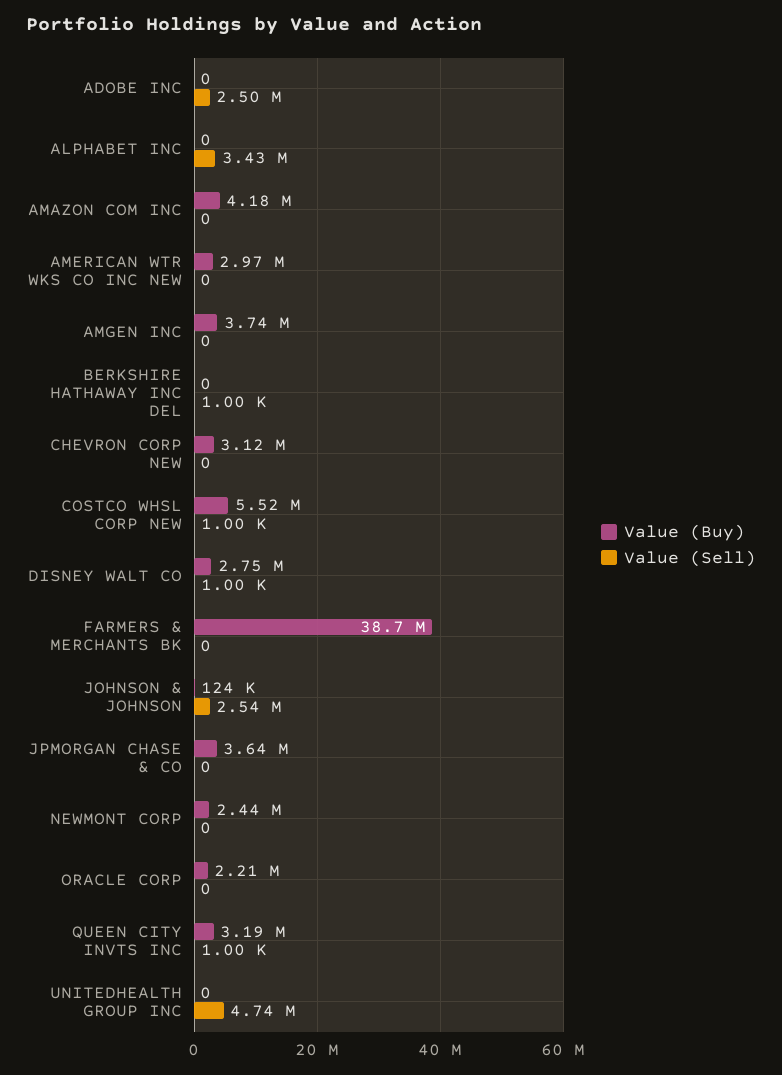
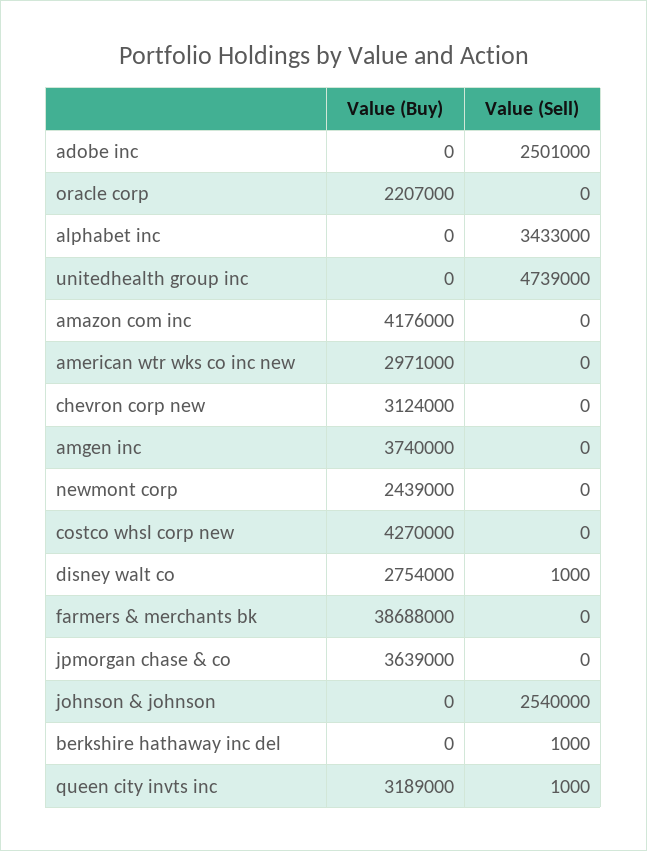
Value (Buy), COSTCO WHSL CORP NEW: 5520000 -> 4270000
Value (Sell), COSTCO WHSL CORP NEW: 1000 -> 0
Value (Buy), JOHNSON & JOHNSON: 124000 -> 0

